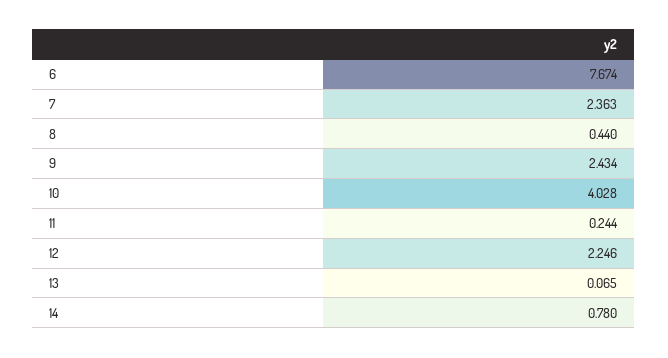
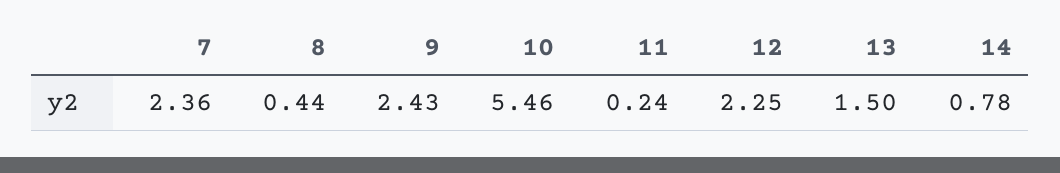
6: 7.674 -> none
10: 4.028 -> 5.46
13: 0.065 -> 1.5

